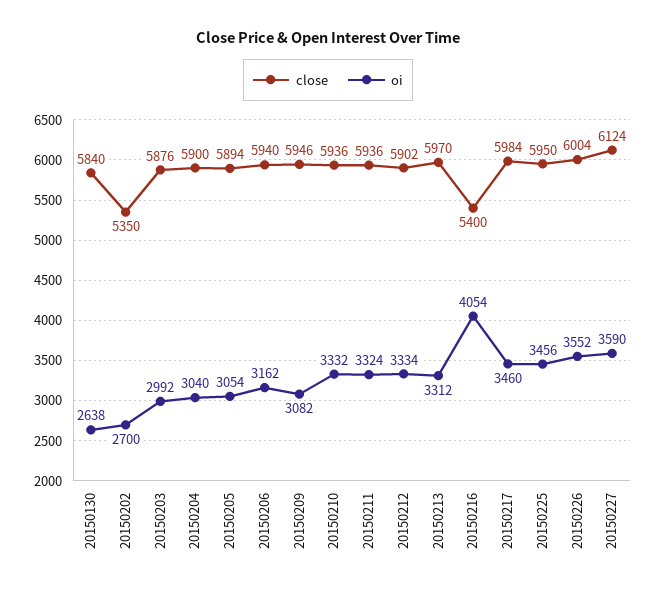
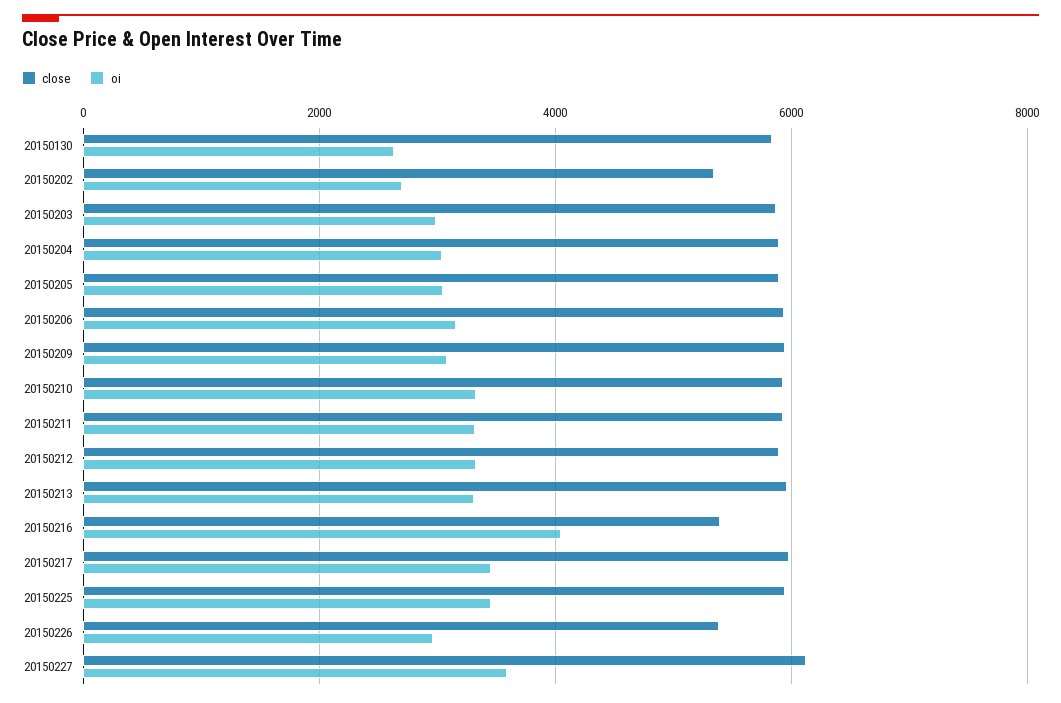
close, 20150226: 6004 -> 5400
oi, 20150226: 3552 -> 3000

